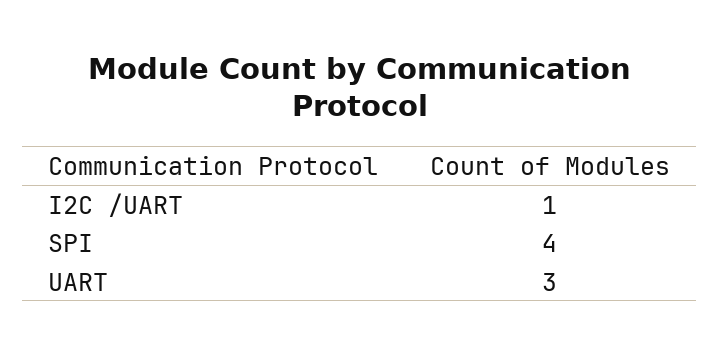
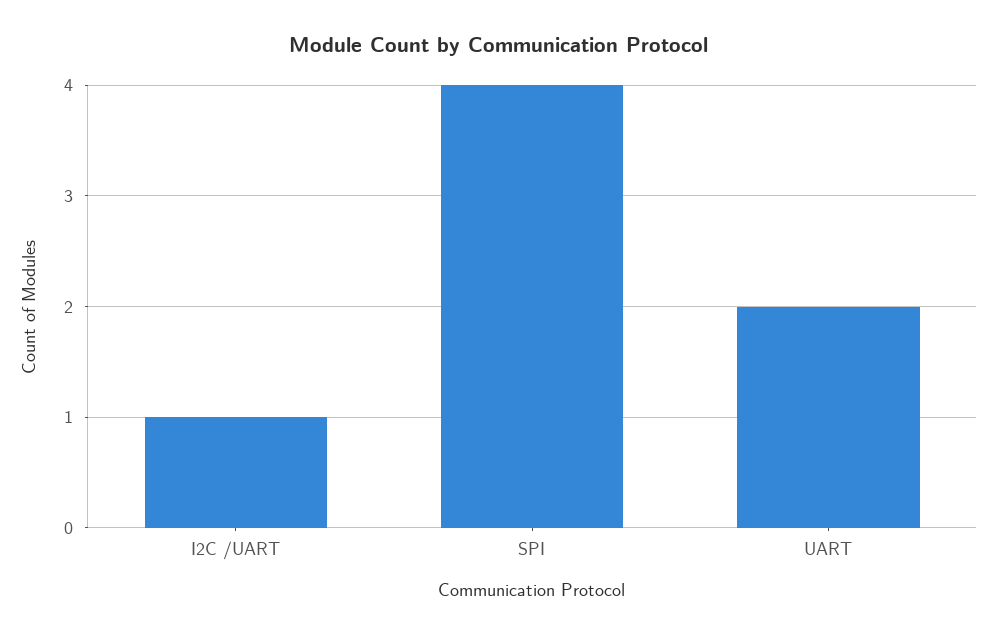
UART: 3 -> 2

